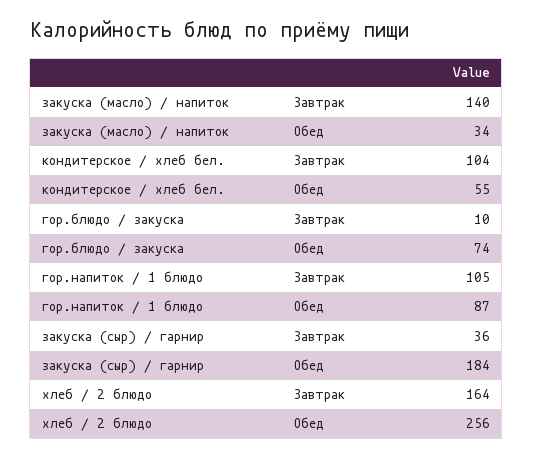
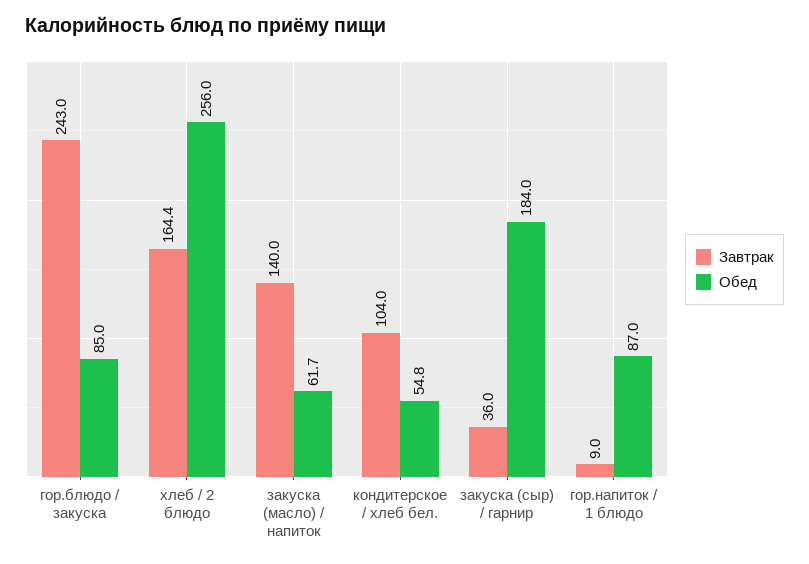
Обед, закуска (масло) / напиток: 34 -> 61.7
Завтрак, гор.блюдо / закуска: 10 -> 243
Обед, гор.блюдо / закуска: 74 -> 85
Завтрак, гор.напиток / 1 блюдо: 105 -> 9

